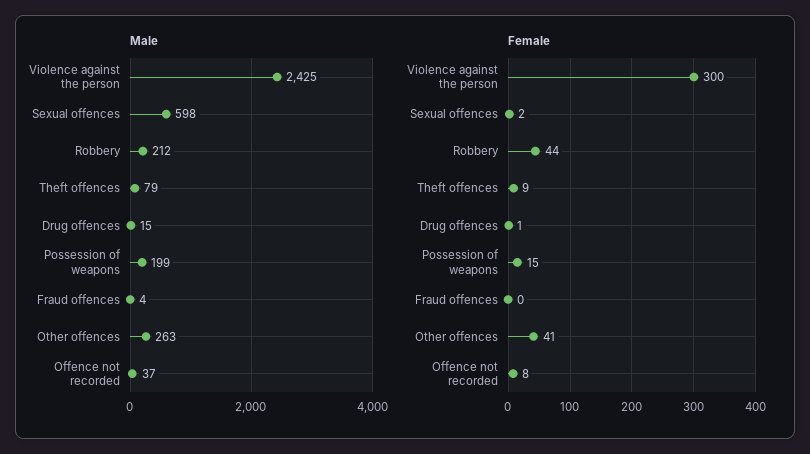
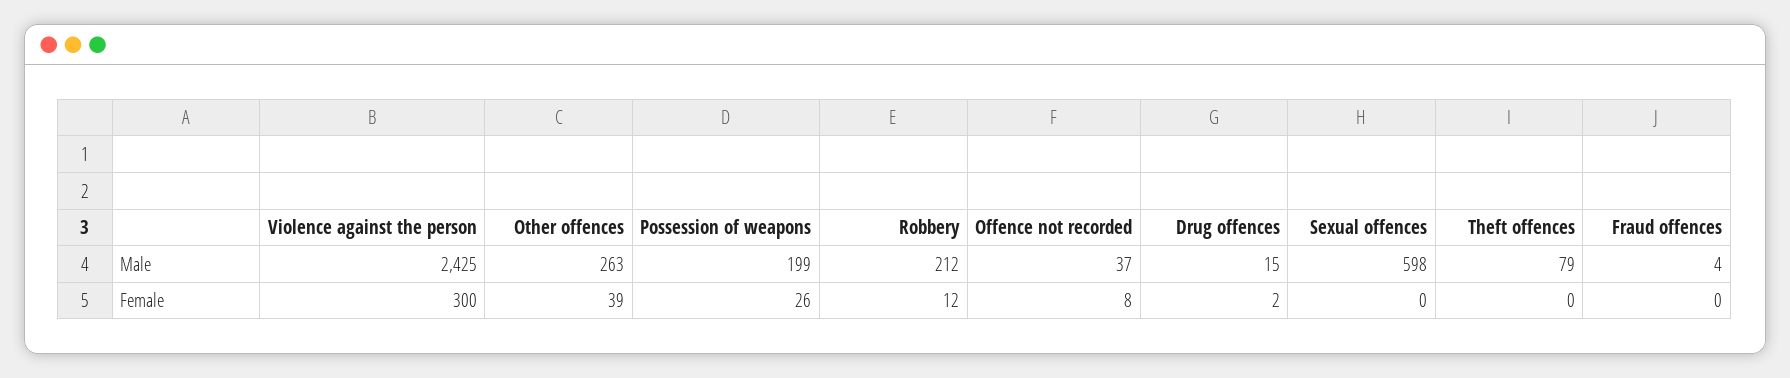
Female, Sexual offences: 2 -> 0
Female, Robbery: 44 -> 12
Female, Theft offences: 9 -> 0
Female, Drug offences: 1 -> 2
Female, Possession of weapons: 15 -> 26
Female, Other offences: 41 -> 39

